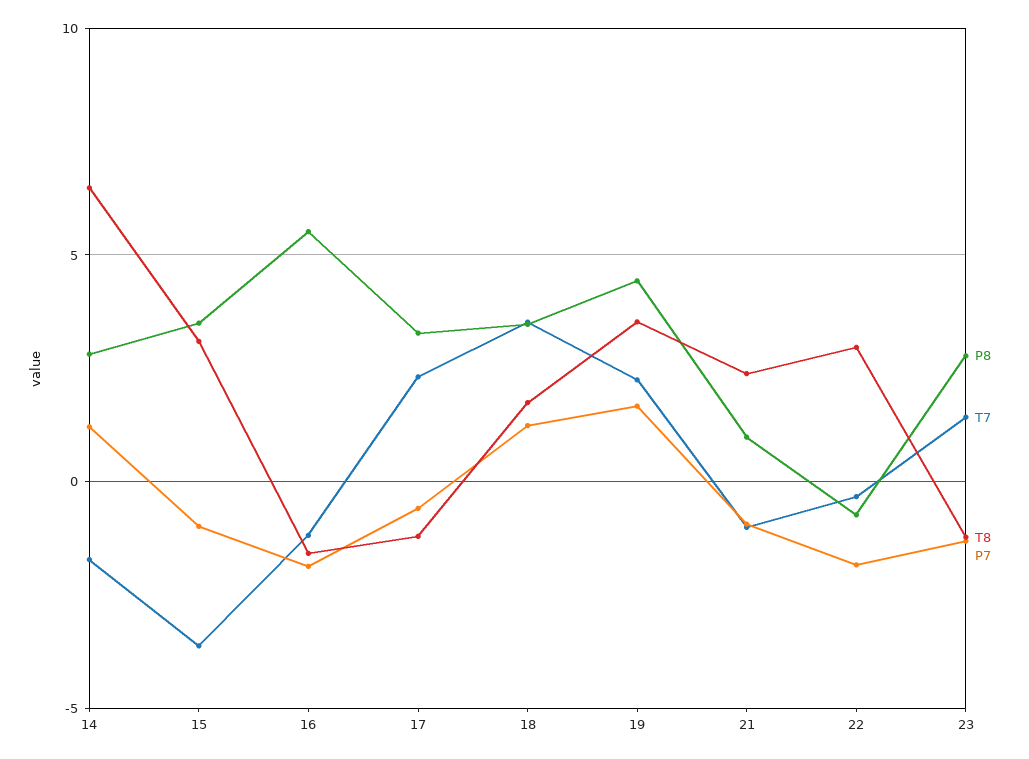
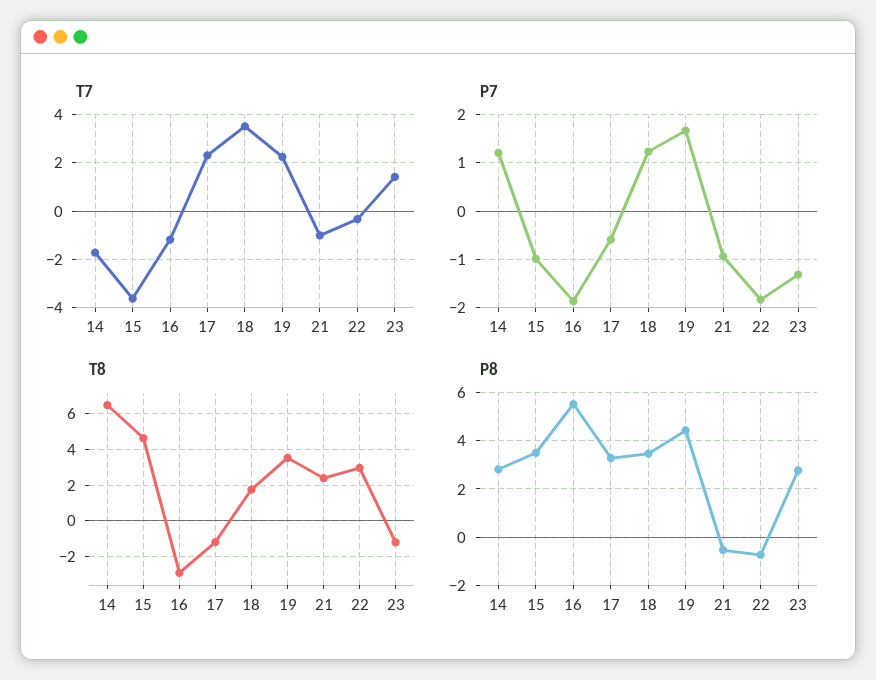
T8, 15: 3 -> 4.5
T8, 16: -1.5 -> -3
P8, 21: 1 -> -0.5

